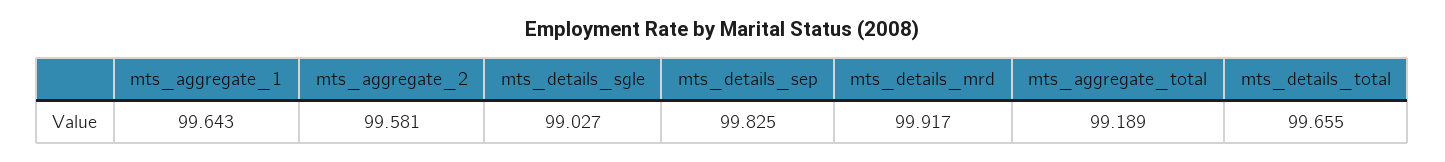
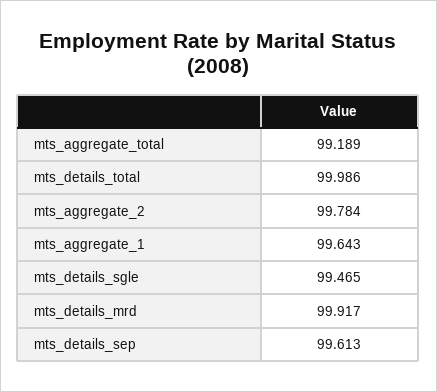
mts_aggregate_2: 99.581 -> 99.784
mts_details_sgle: 99.027 -> 99.465
mts_details_sep: 99.825 -> 99.613
mts_details_total: 99.655 -> 99.986

